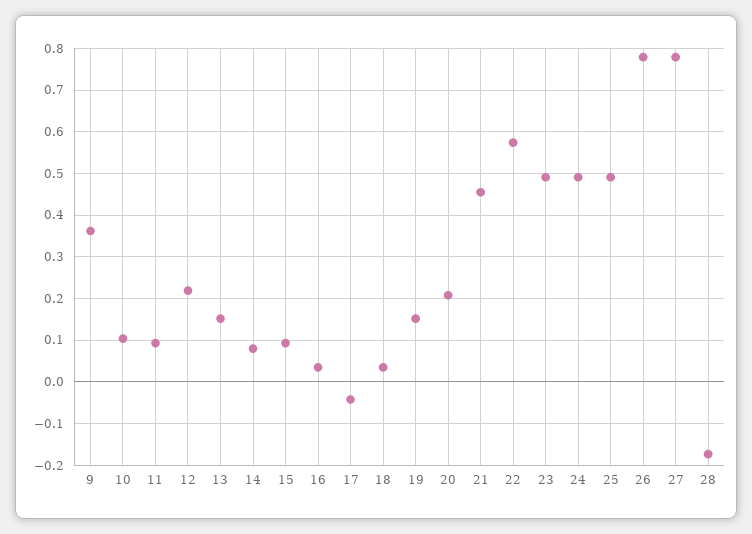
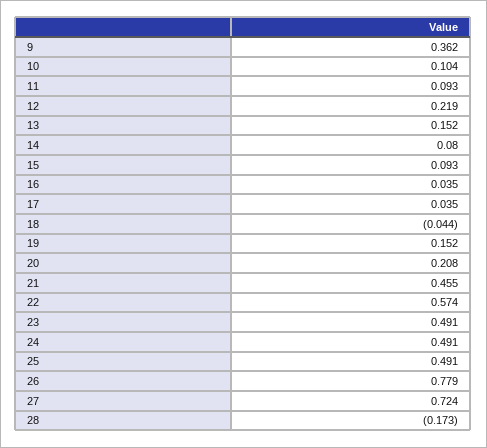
17: -0.04 -> 0.035
18: 0.04 -> -0.044
27: 0.78 -> 0.724

